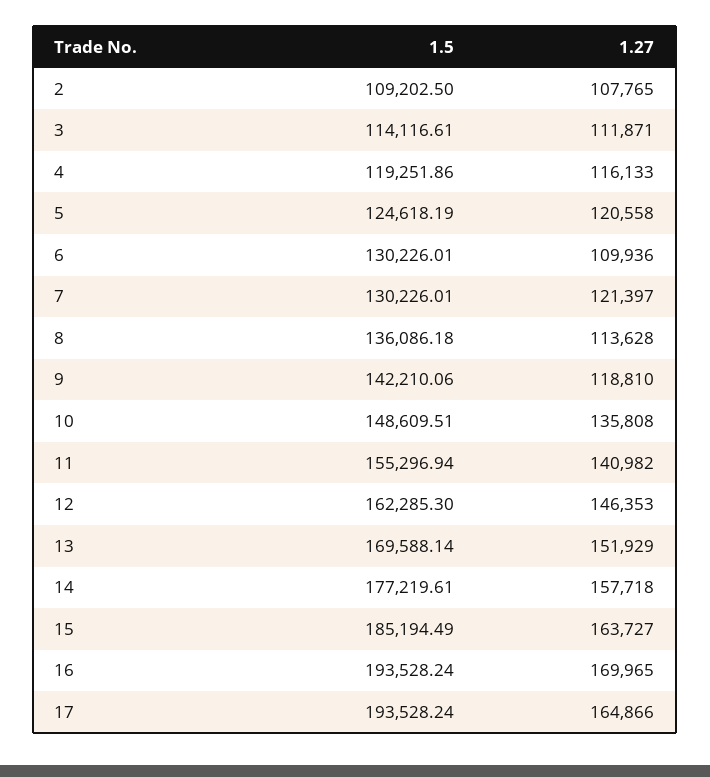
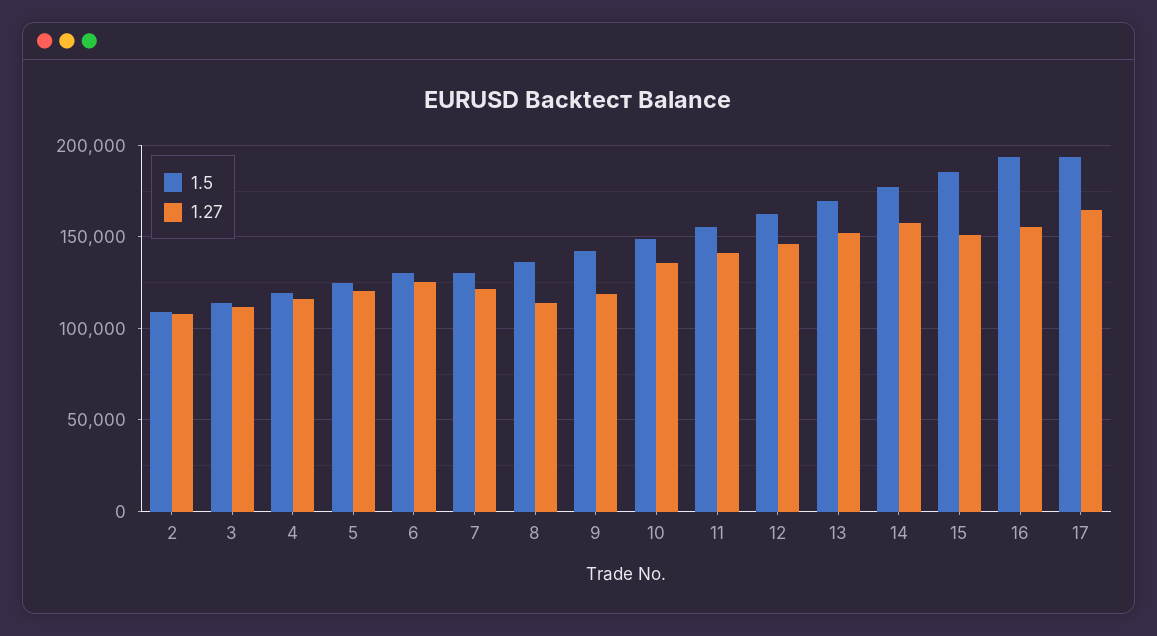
1.27, 6: 109936 -> 125000
1.27, 15: 163727 -> 150000
1.27, 16: 169965 -> 155000

